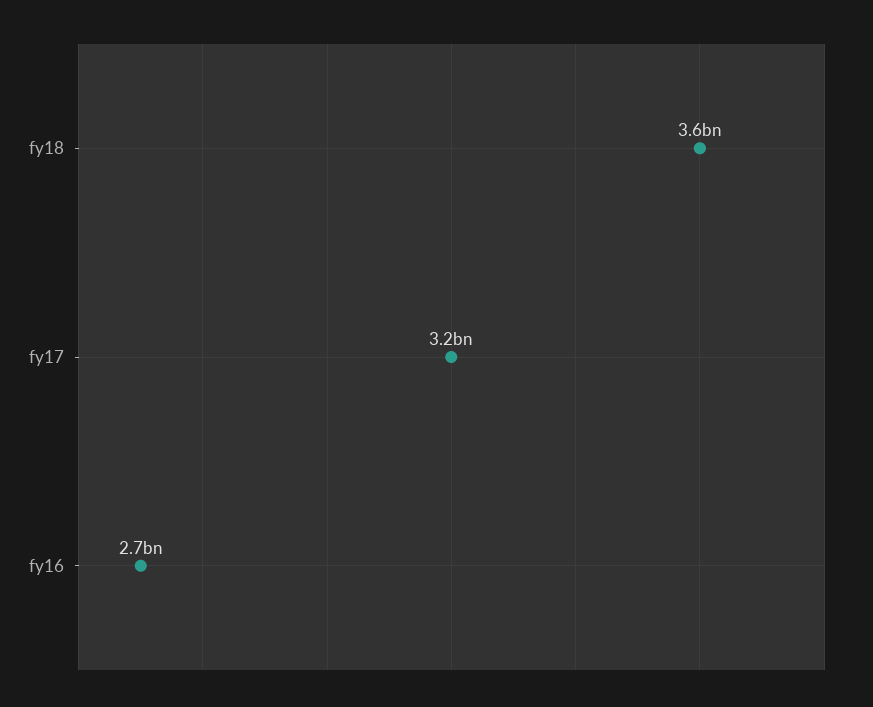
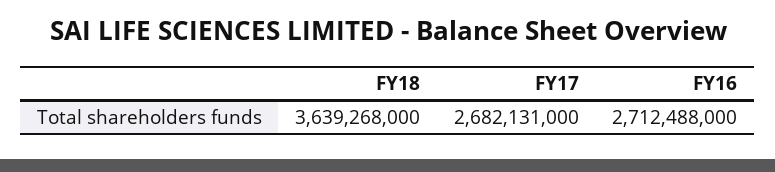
fy17: 3200000000 -> 2682131000

